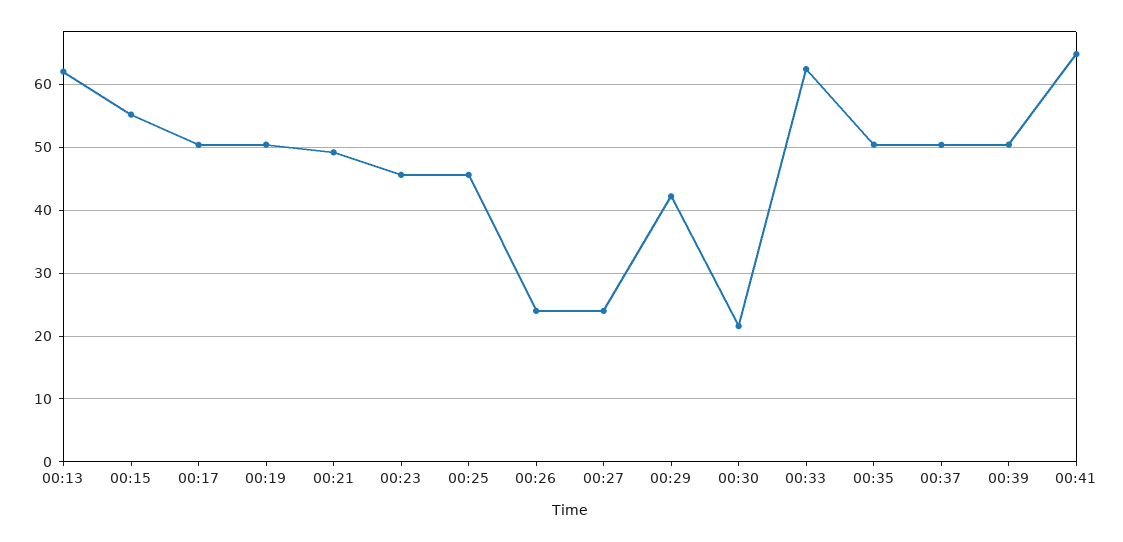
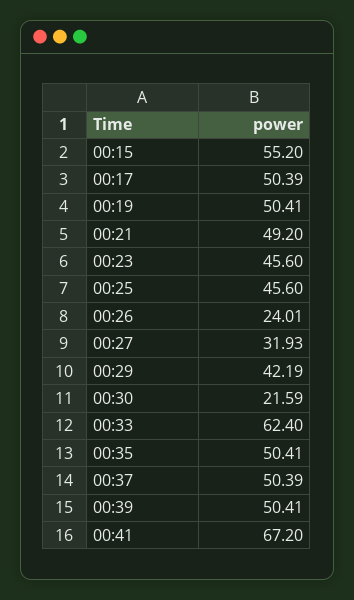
00:13: 62 -> none
00:27: 24 -> 31.93
00:41: 65 -> 67.2

